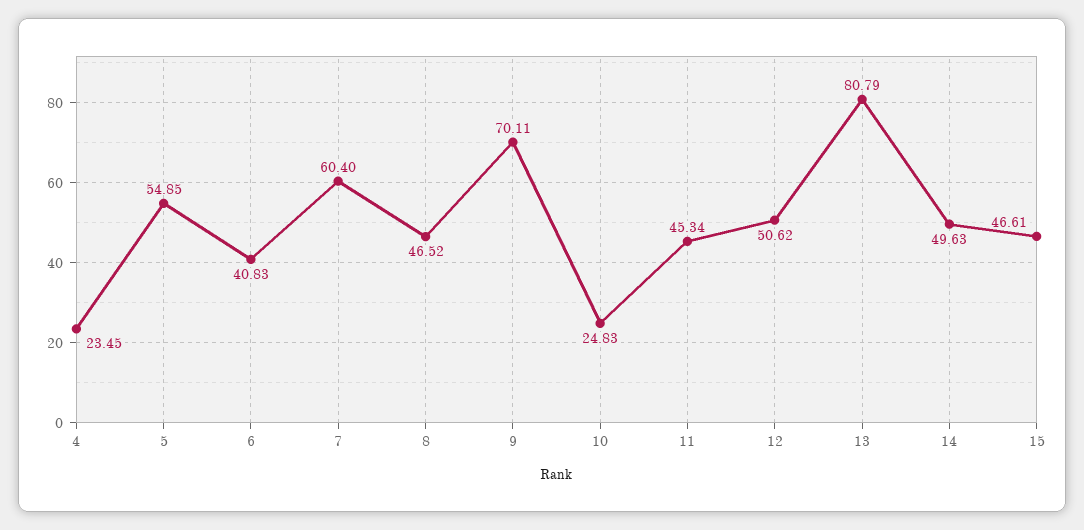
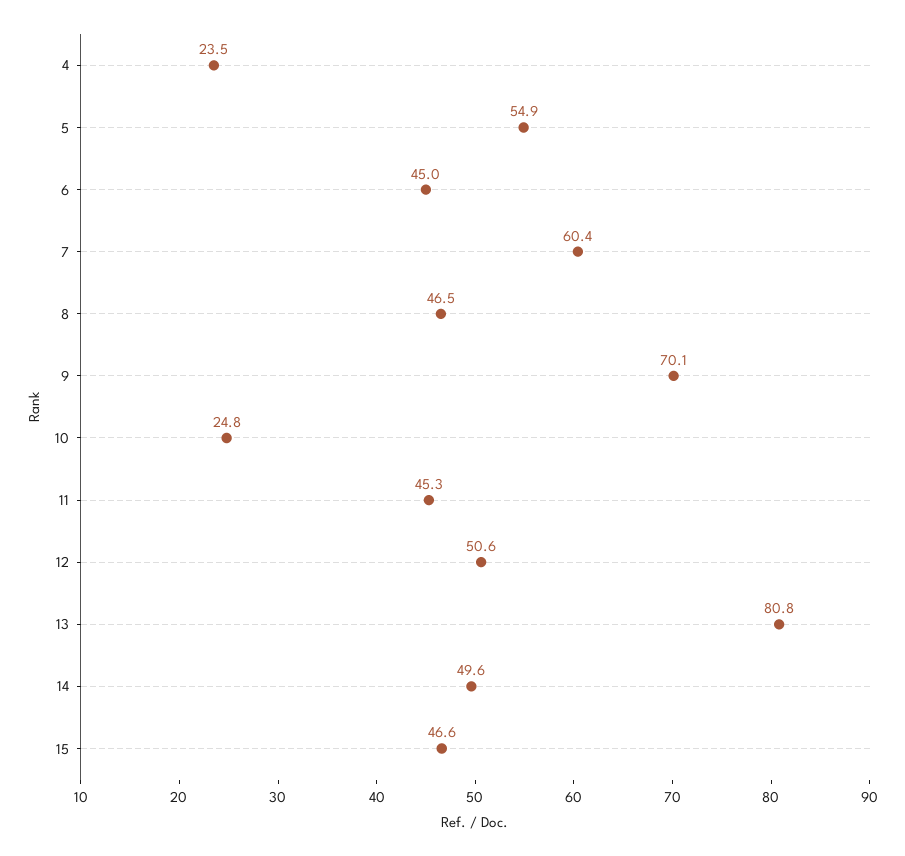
6: 40.83 -> 45

